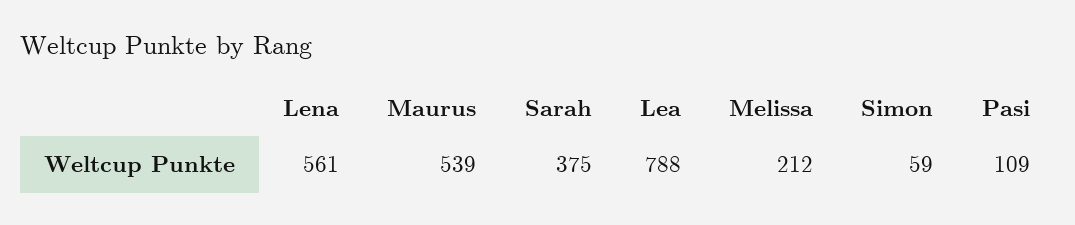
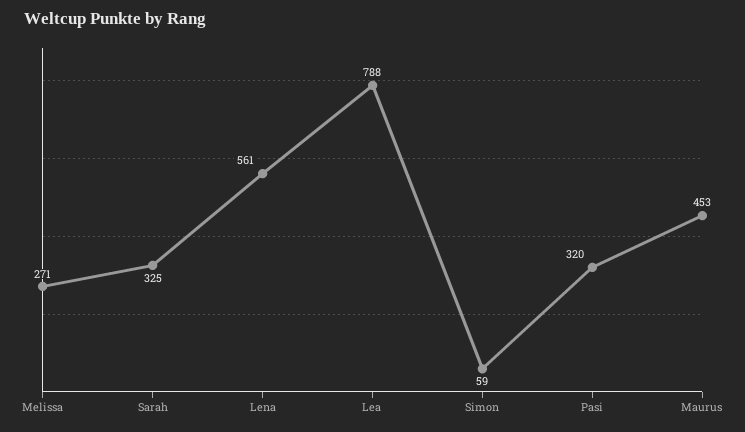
Maurus: 539 -> 453
Sarah: 375 -> 325
Melissa: 212 -> 271
Pasi: 109 -> 320

